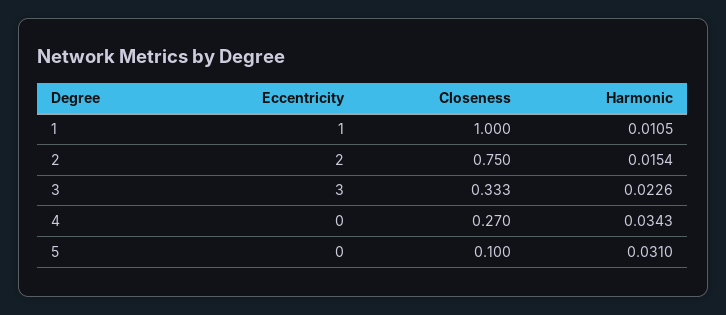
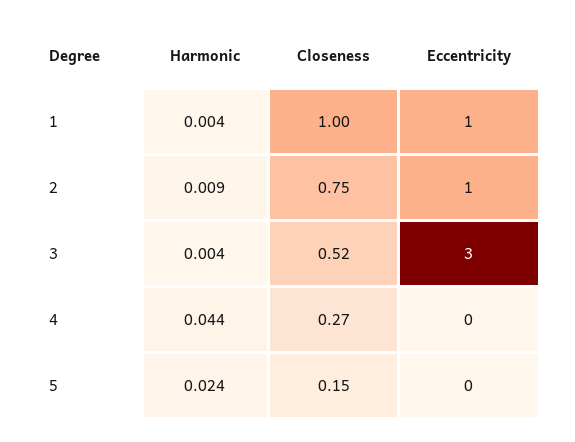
Harmonic, 1: 0.0105 -> 0.004
Eccentricity, 2: 2 -> 1
Harmonic, 2: 0.0154 -> 0.009
Closeness, 3: 0.333 -> 0.52
Harmonic, 3: 0.0226 -> 0.004
Harmonic, 4: 0.0343 -> 0.044
Closeness, 5: 0.1 -> 0.15
Harmonic, 5: 0.031 -> 0.024

